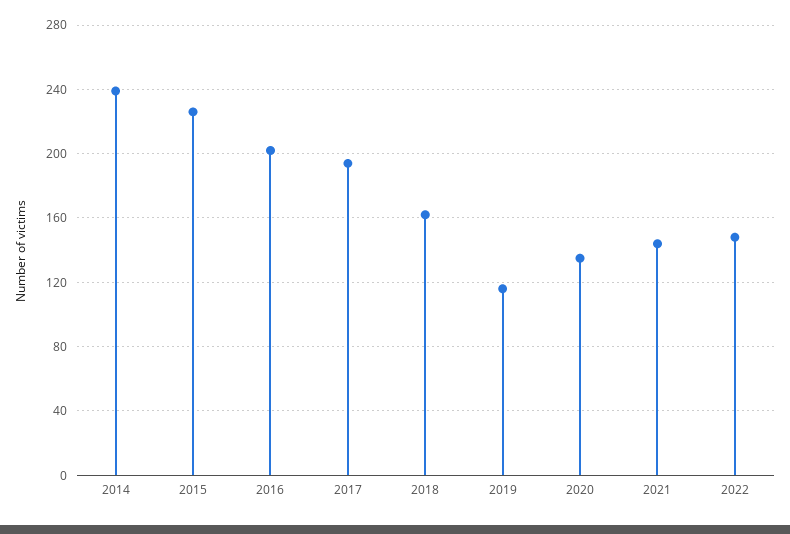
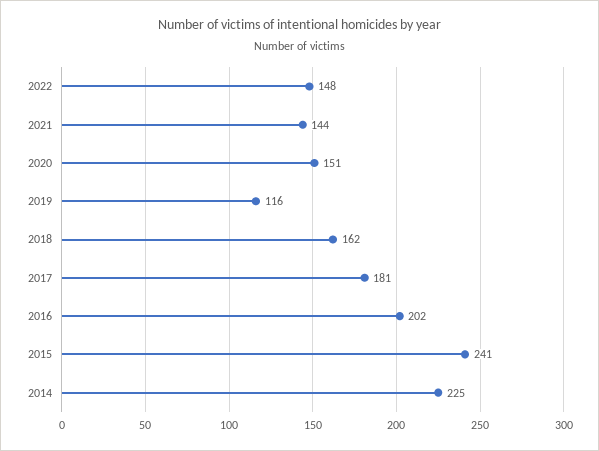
2014: 240 -> 225
2015: 225 -> 241
2017: 195 -> 181
2020: 135 -> 151

